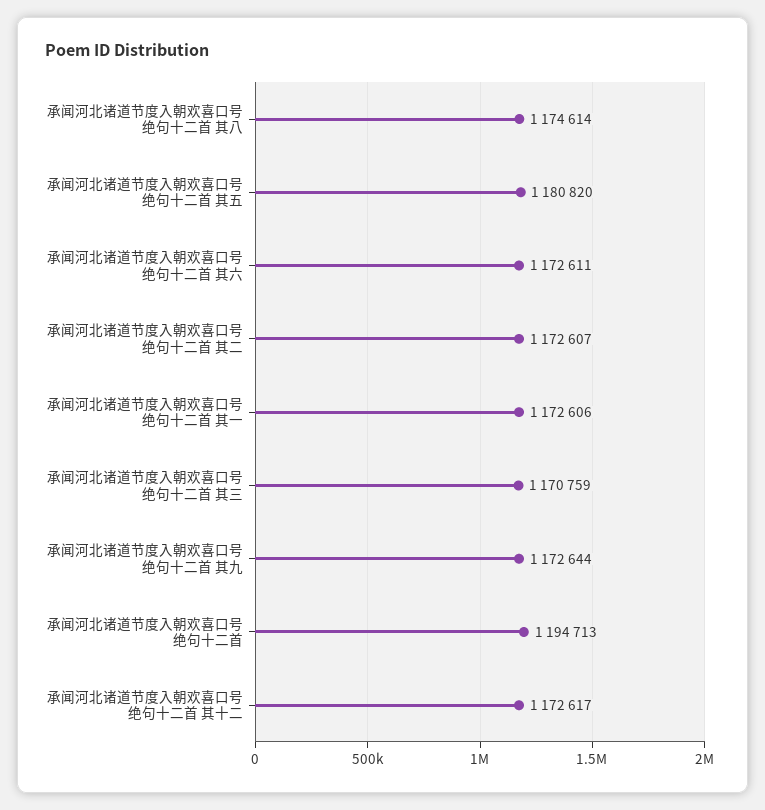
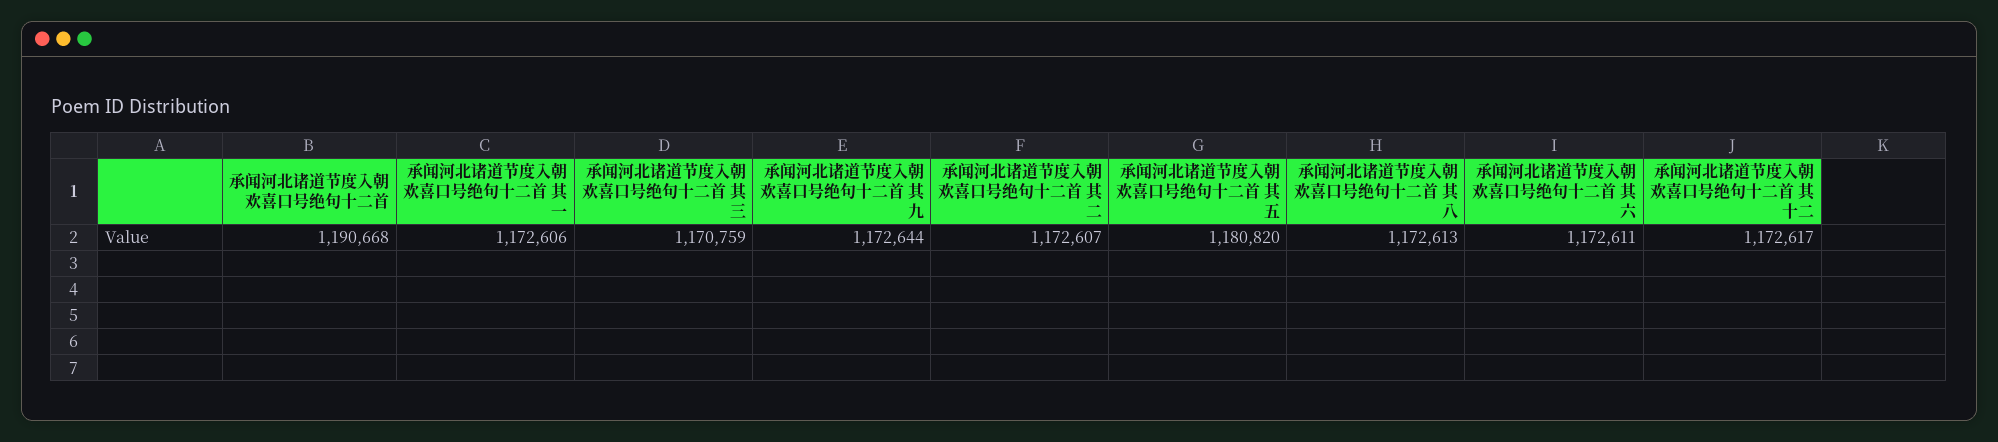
承闻河北诸道节度入朝欢喜口号绝句十二首 其八: 1174614 -> 1172613
承闻河北诸道节度入朝欢喜口号绝句十二首: 1194713 -> 1190668

